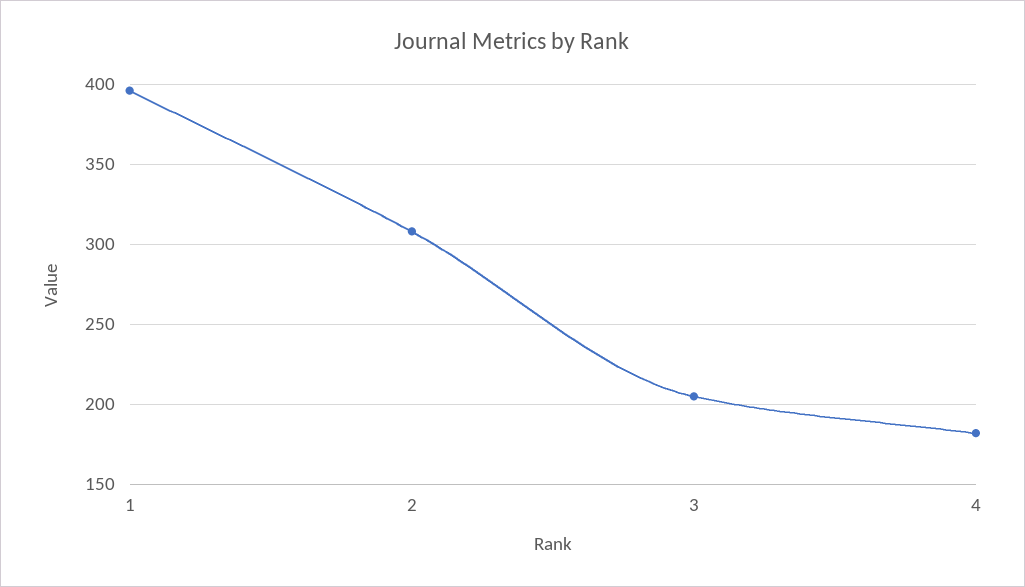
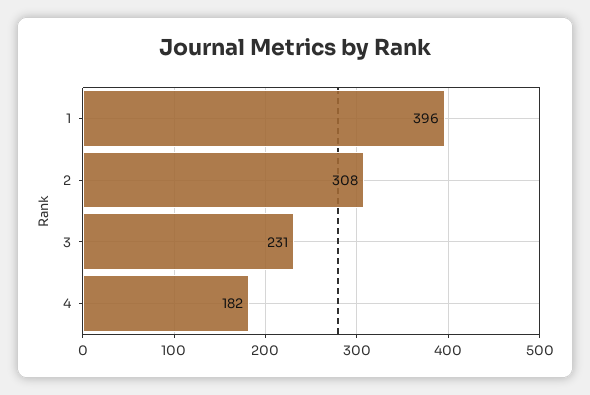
3: 205 -> 231

